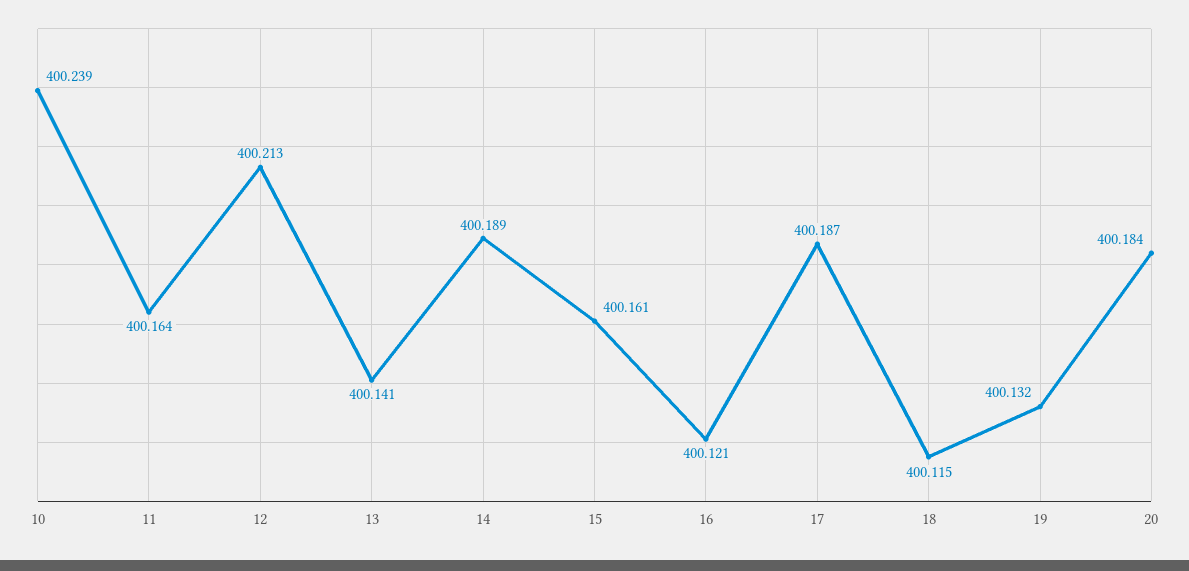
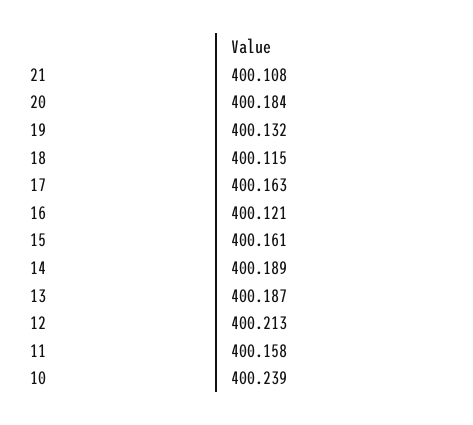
11: 400.164 -> 400.158
13: 400.141 -> 400.187
17: 400.187 -> 400.163
21: none -> 400.108

